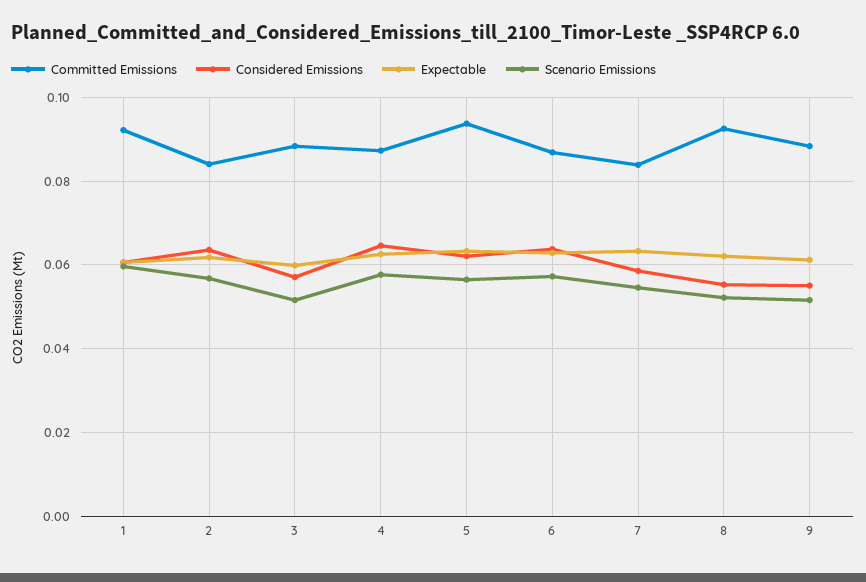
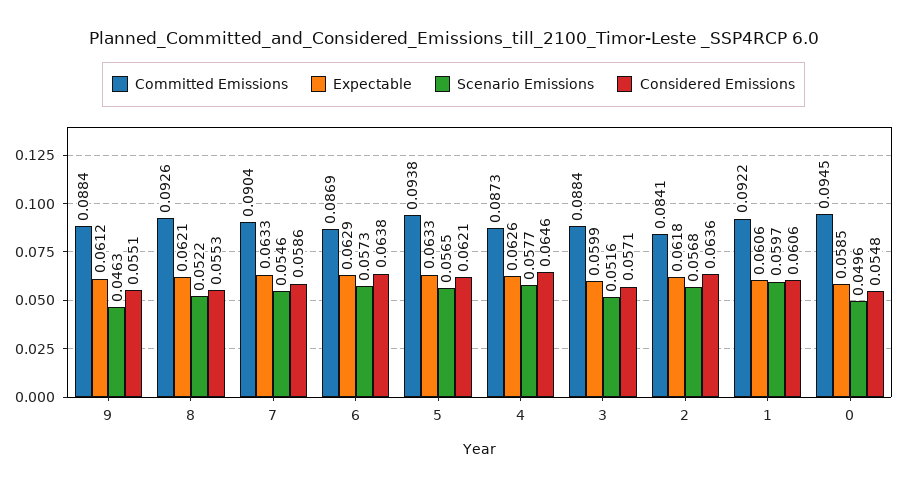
Committed Emissions, 7: 0.084 -> 0.0904
Scenario Emissions, 9: 0.052 -> 0.0463
Committed Emissions, 0: none -> 0.0945
Expectable, 0: none -> 0.0585
Scenario Emissions, 0: none -> 0.0496
Considered Emissions, 0: none -> 0.0548

